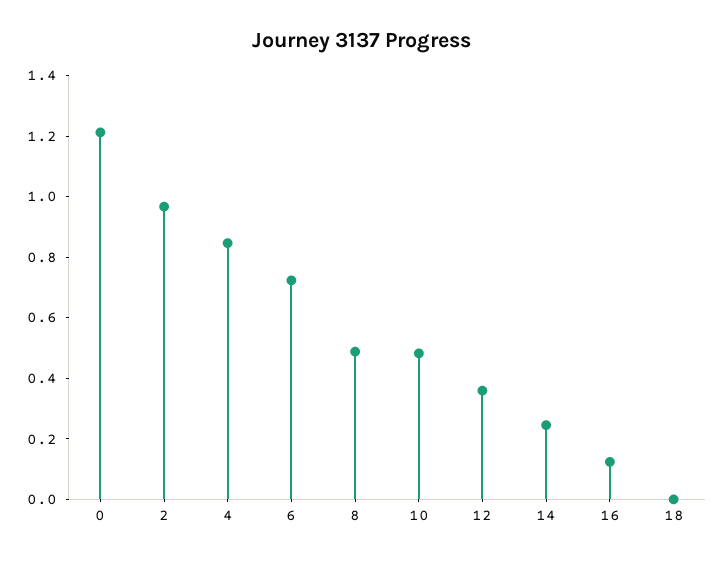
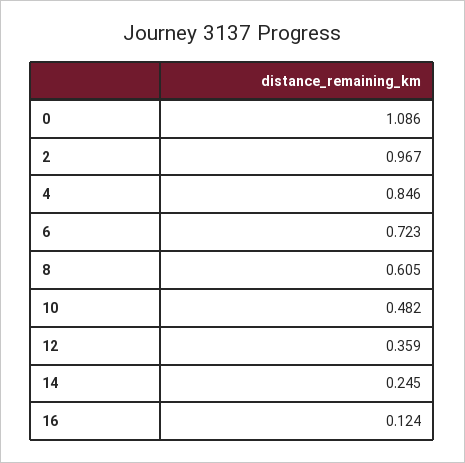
0: 1.2 -> 1.086
8: 0.5 -> 0.605
18: 0 -> none

